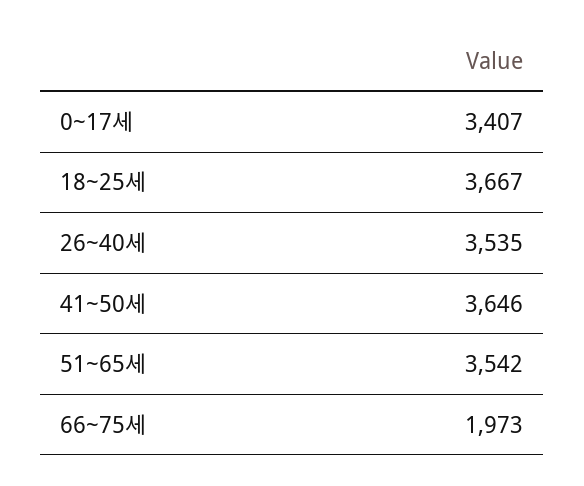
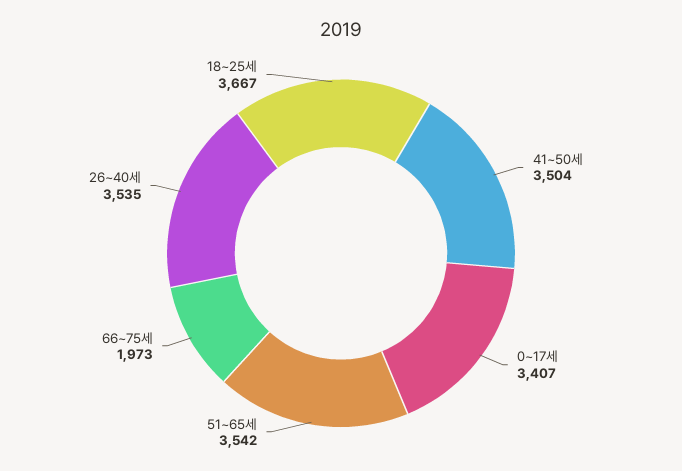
41~50세: 3646 -> 3504

